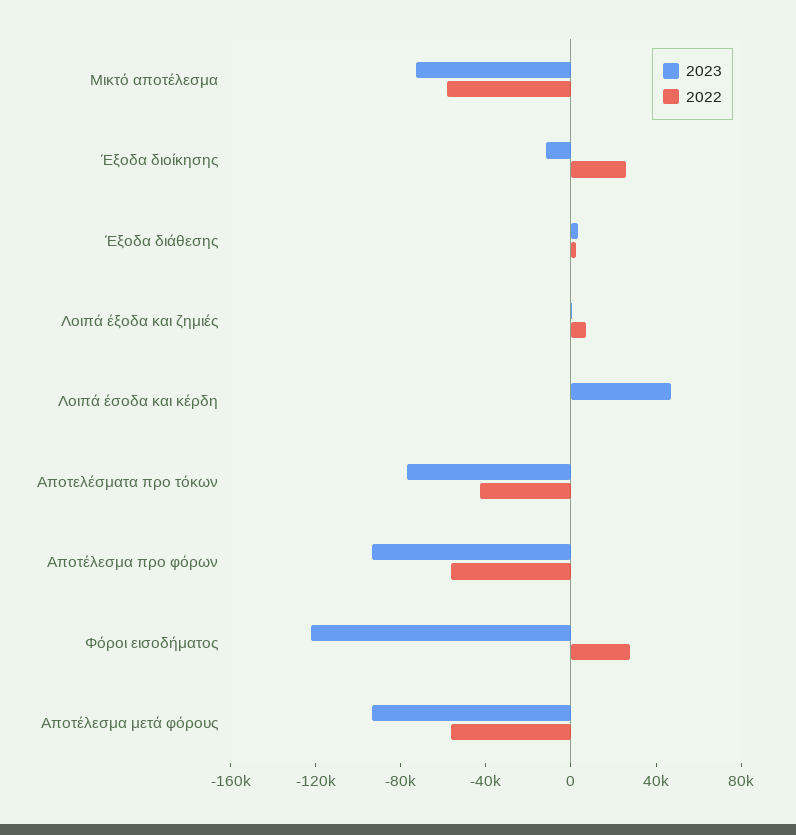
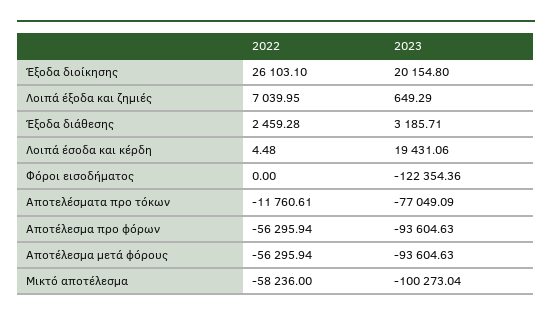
2023, Μικτό αποτέλεσμα: -70000 -> -100273.04
2023, Έξοδα διοίκησης: -10000 -> 20154.8
2023, Λοιπά έσοδα και κέρδη: 50000 -> 19431.06
2022, Αποτελέσματα προ τόκων: -40000 -> -11760.61
2022, Φόροι εισοδήματος: 30000 -> 0

